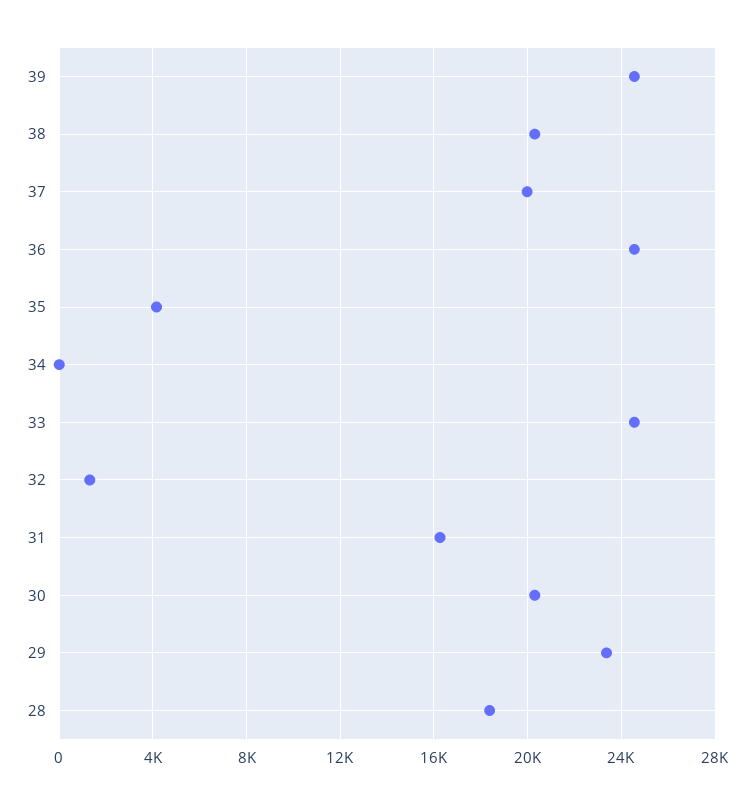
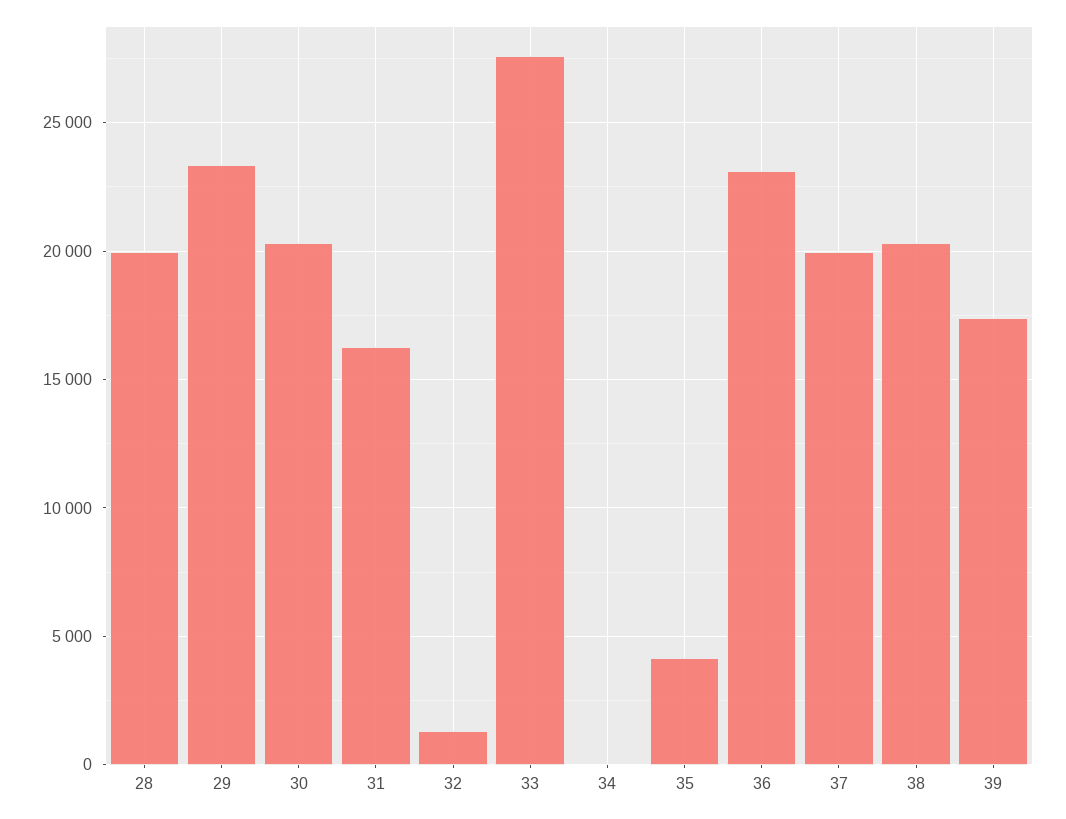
39: 24500 -> 17500
36: 24500 -> 23000
33: 24500 -> 27500
28: 18500 -> 20000

